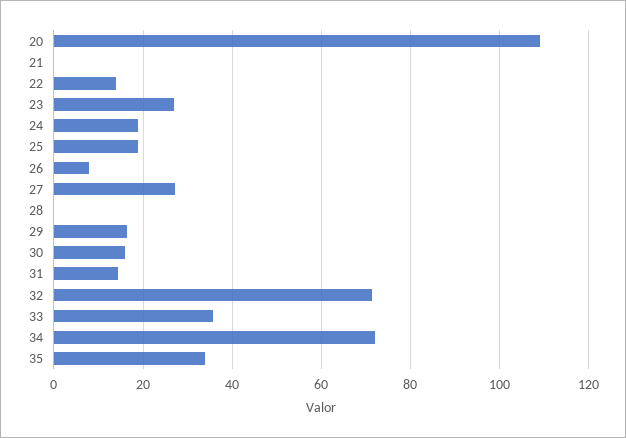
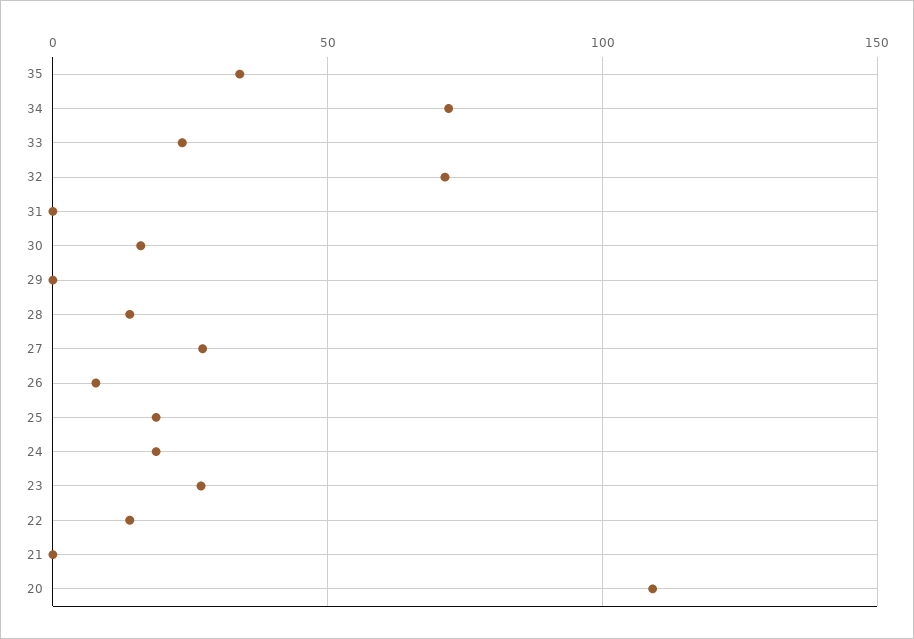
28: 0 -> 15
29: 16 -> 0
31: 14 -> 0
33: 36 -> 25

